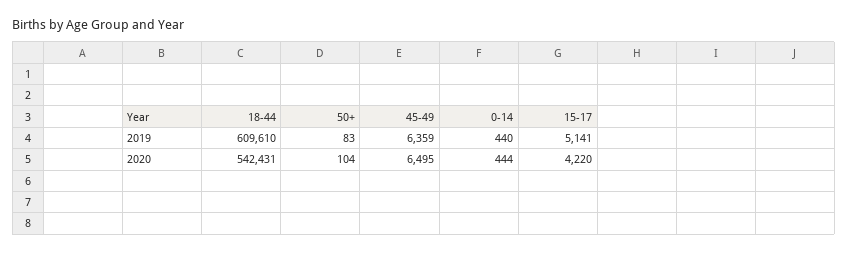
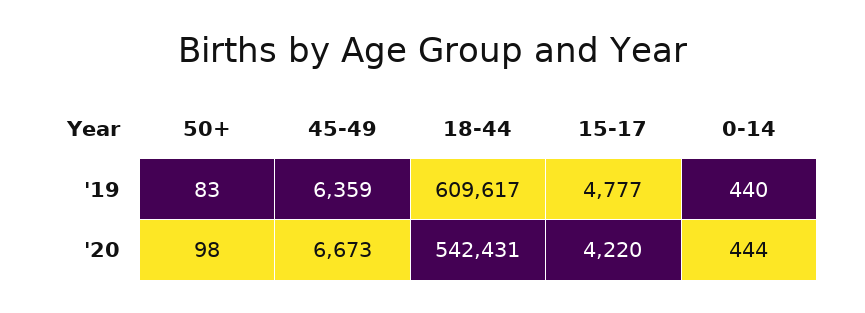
18-44, 2019: 609610 -> 609617
15-17, 2019: 5141 -> 4777
50+, 2020: 104 -> 98
45-49, 2020: 6495 -> 6673

